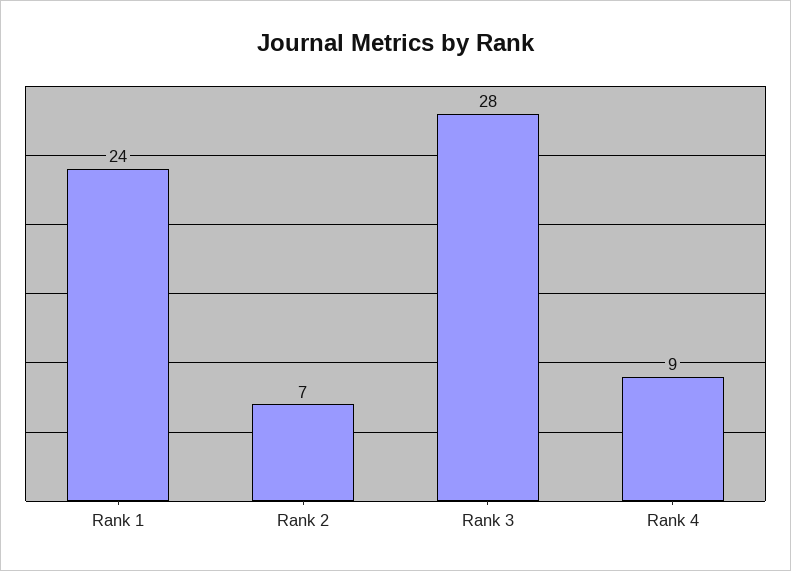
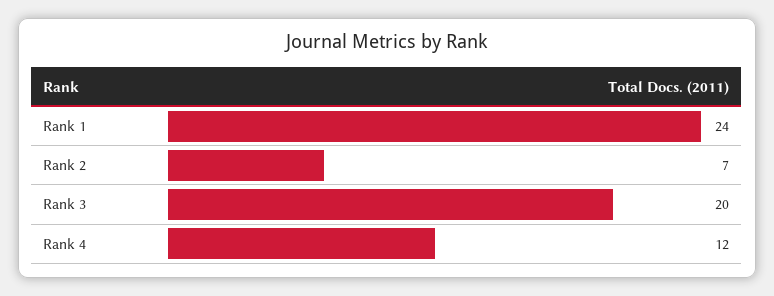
Rank 3: 28 -> 20
Rank 4: 9 -> 12

